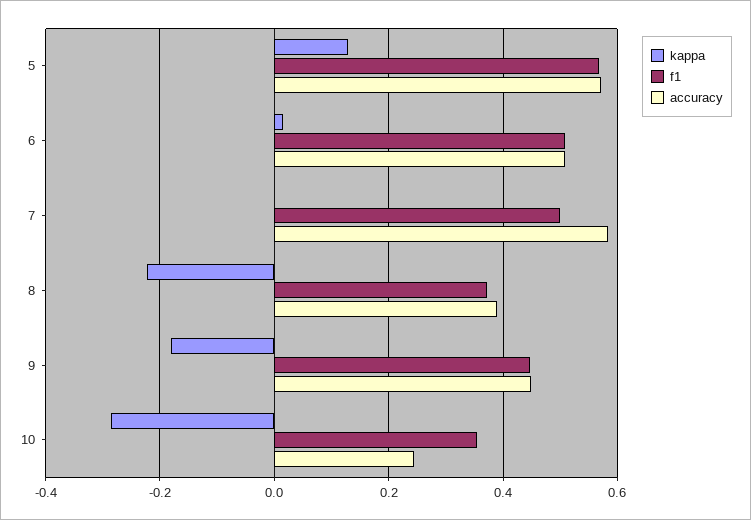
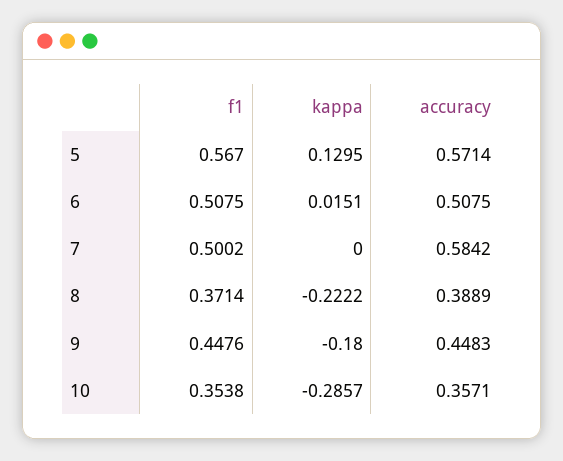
accuracy, 10: 0.24 -> 0.3571

